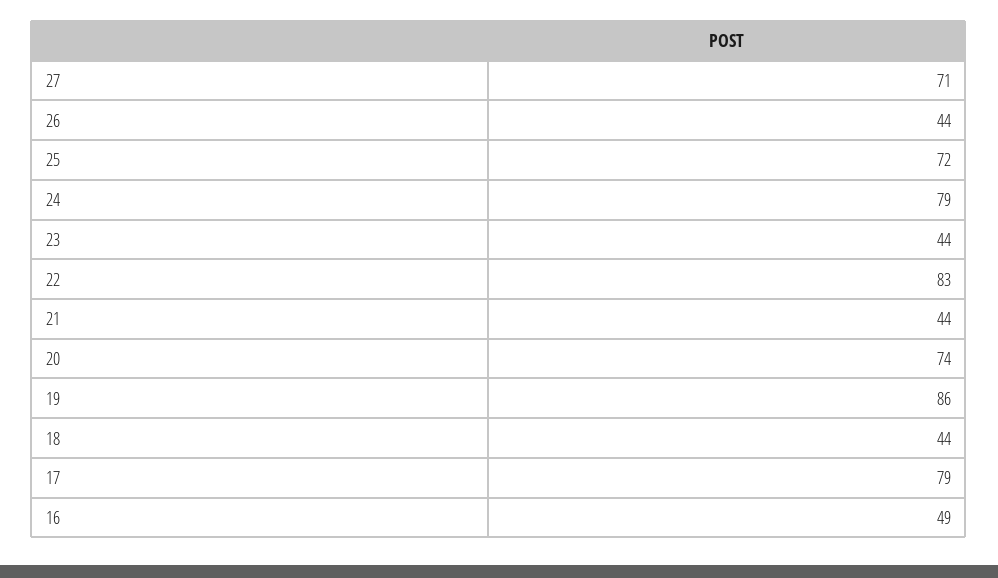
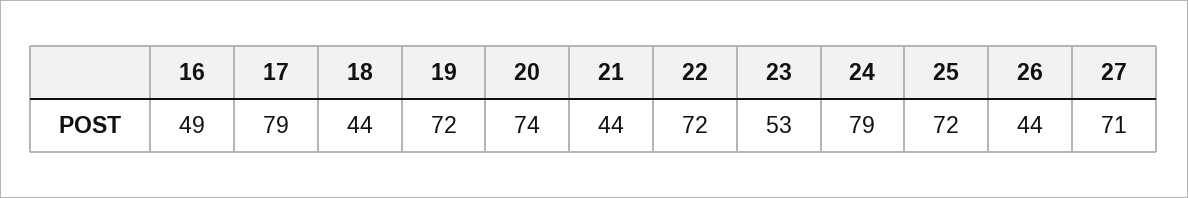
23: 44 -> 53
22: 83 -> 72
19: 86 -> 72

